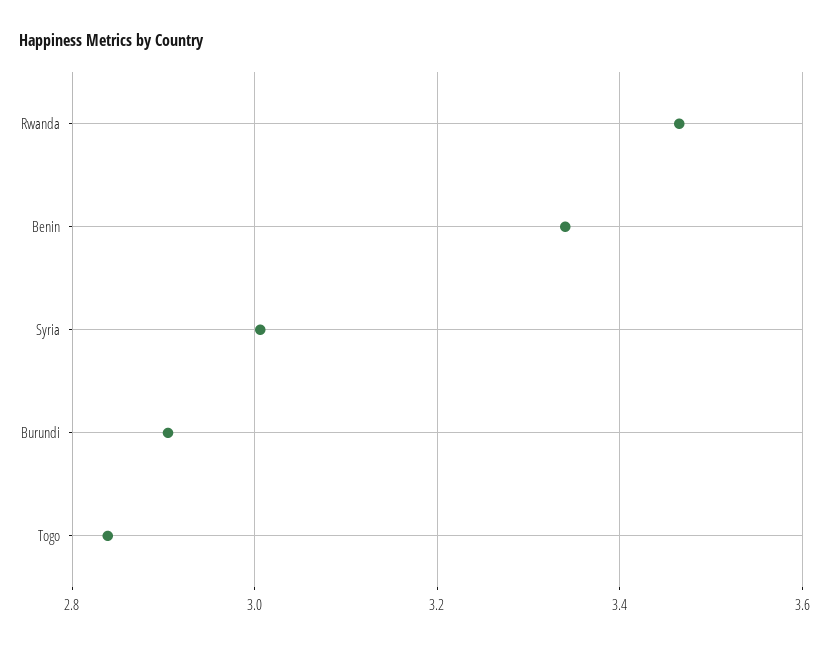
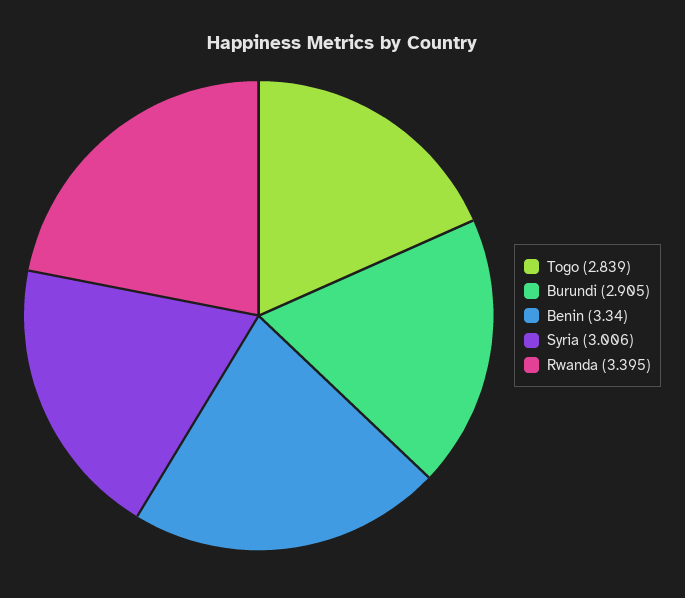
Rwanda: 3.46 -> 3.395

